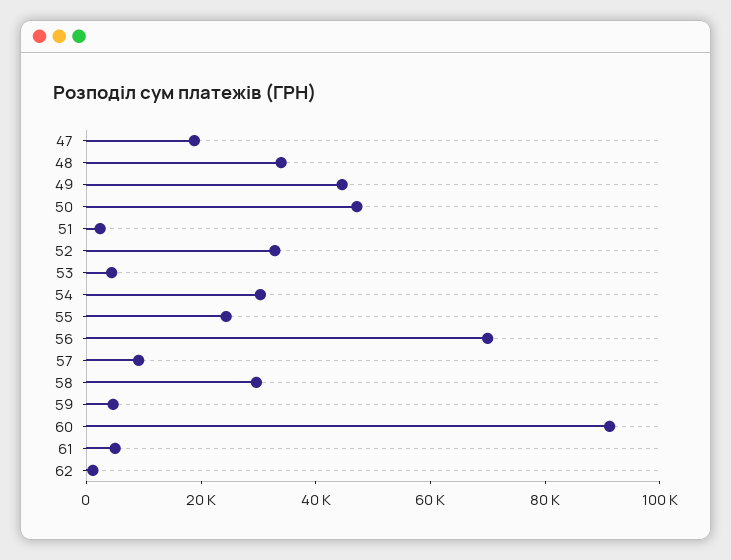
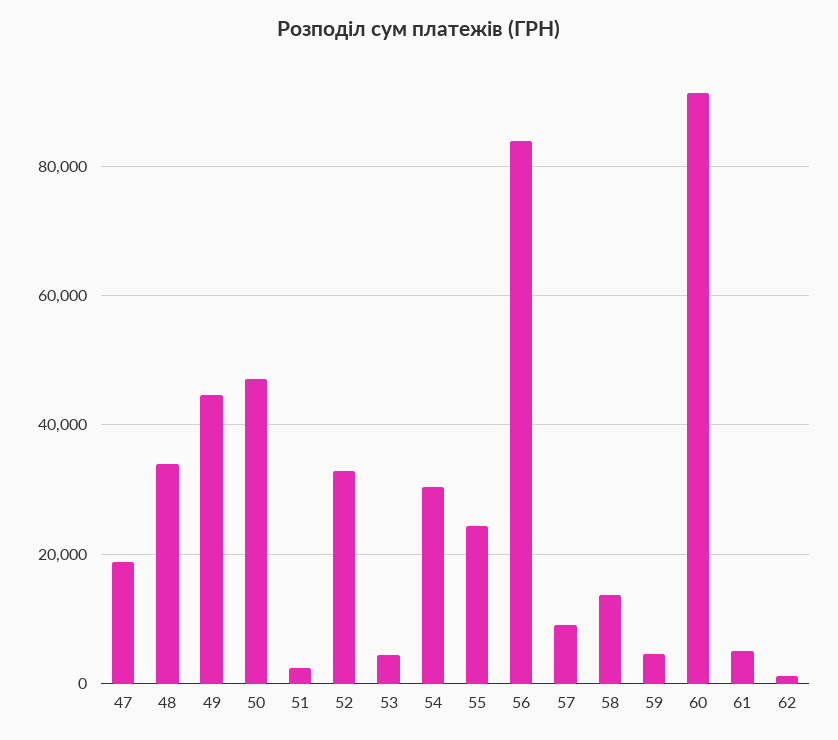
56: 70000 -> 84000
58: 30000 -> 14000

